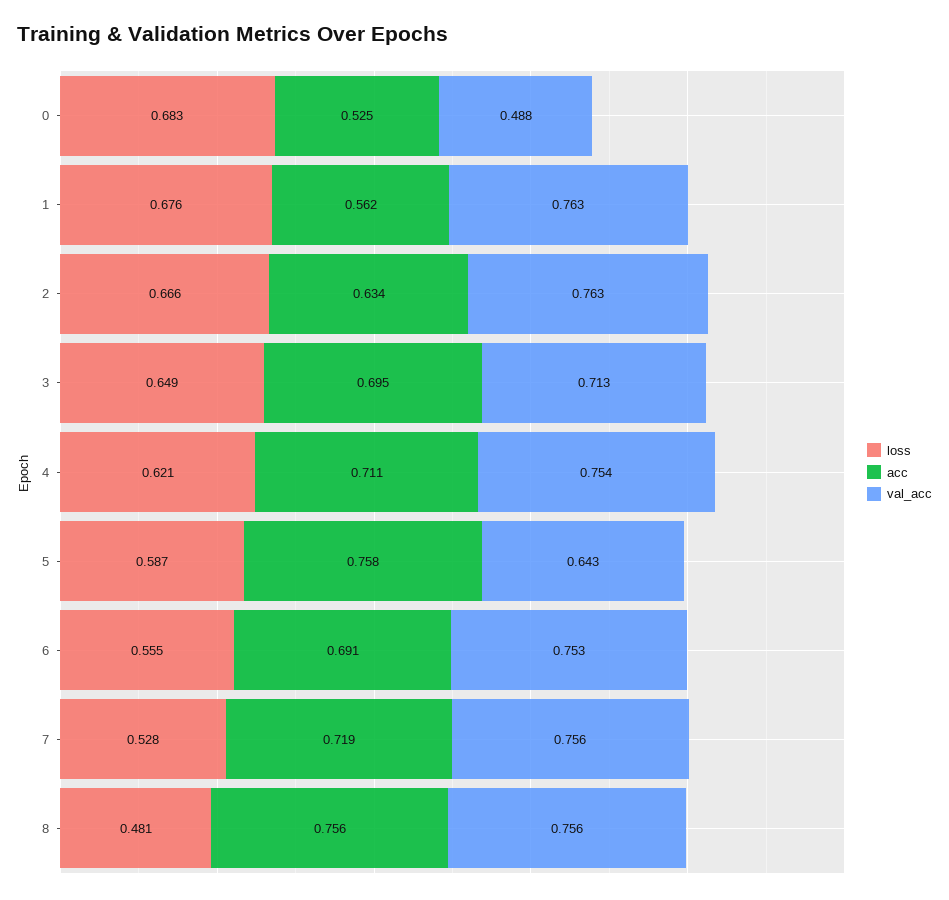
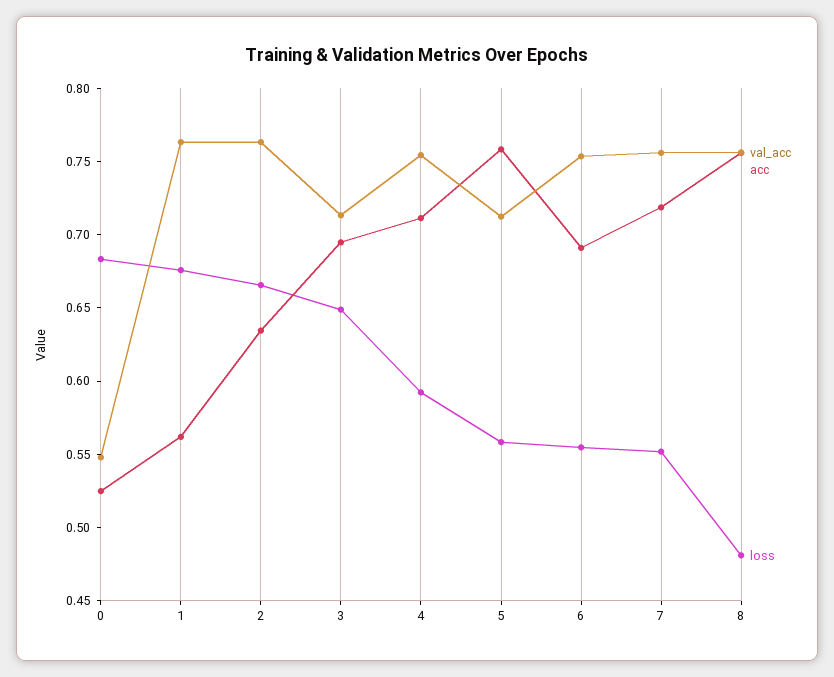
val_acc, 0: 0.488 -> 0.55
loss, 4: 0.621 -> 0.59
loss, 5: 0.587 -> 0.56
val_acc, 5: 0.643 -> 0.71
loss, 7: 0.528 -> 0.55

